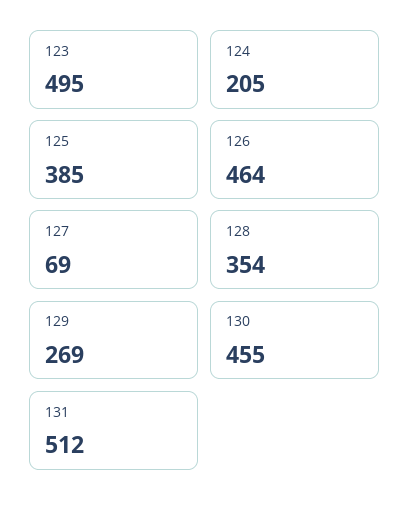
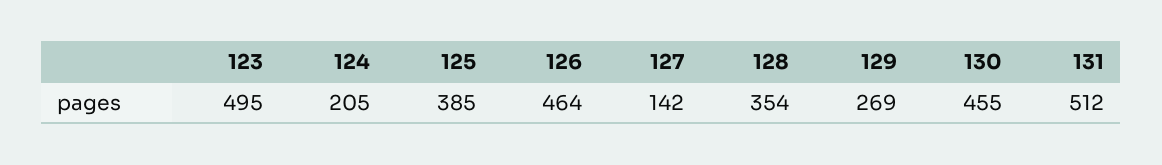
127: 69 -> 142

